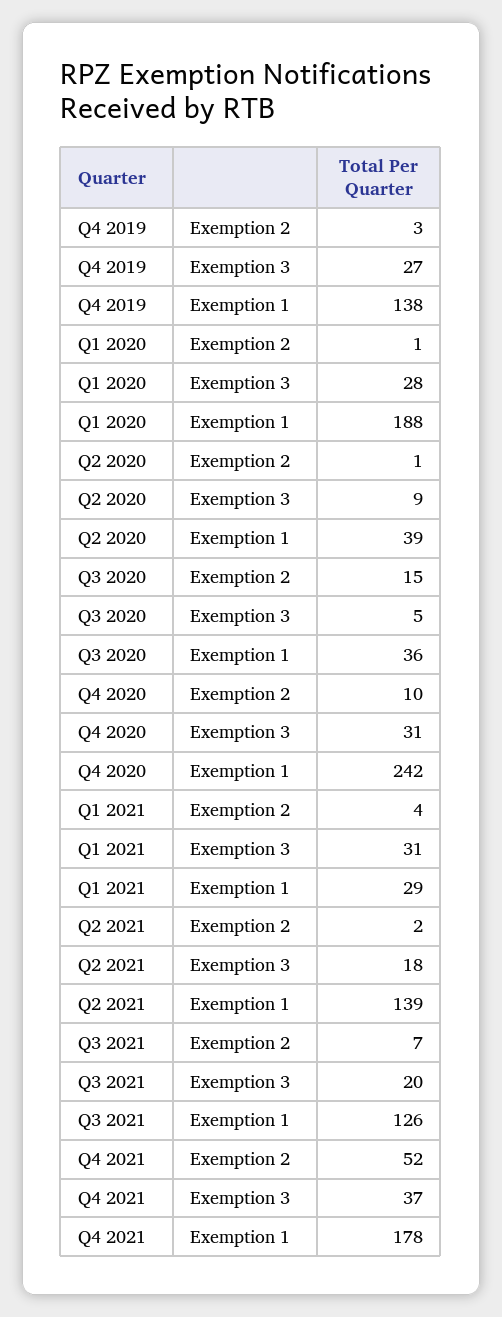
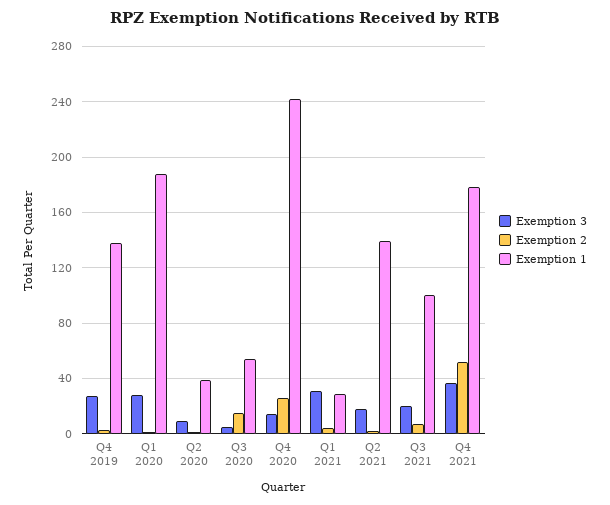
Exemption 1, Q3 2020: 36 -> 55
Exemption 2, Q4 2020: 10 -> 25
Exemption 3, Q4 2020: 31 -> 15
Exemption 1, Q3 2021: 126 -> 100

